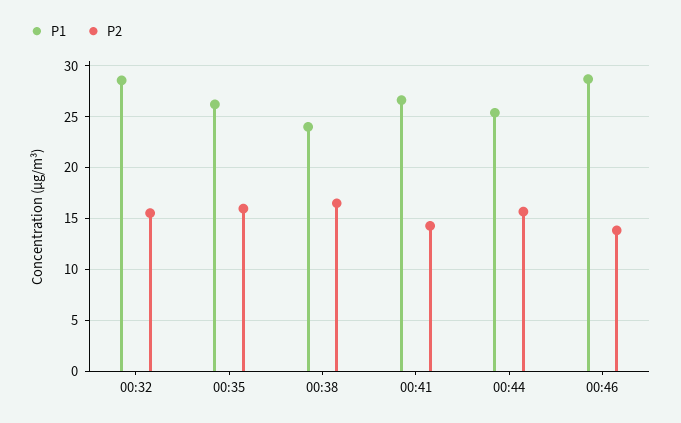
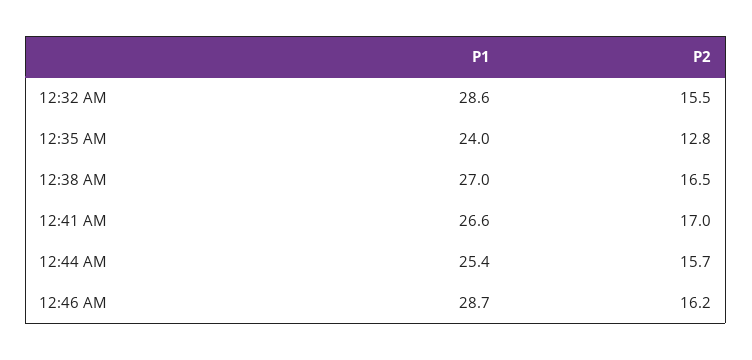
P1, 00:35: 26 -> 24
P2, 00:35: 16 -> 12.8
P1, 00:38: 24 -> 27
P2, 00:41: 14 -> 17
P2, 00:46: 14 -> 16.2

